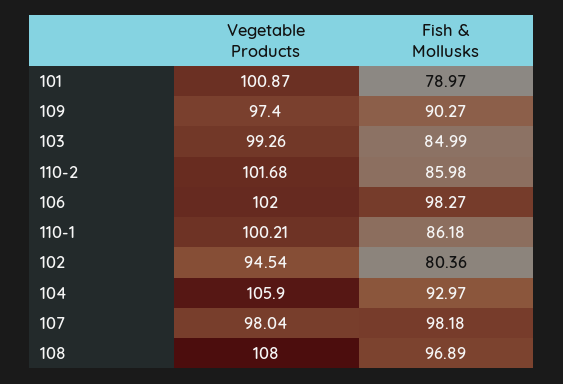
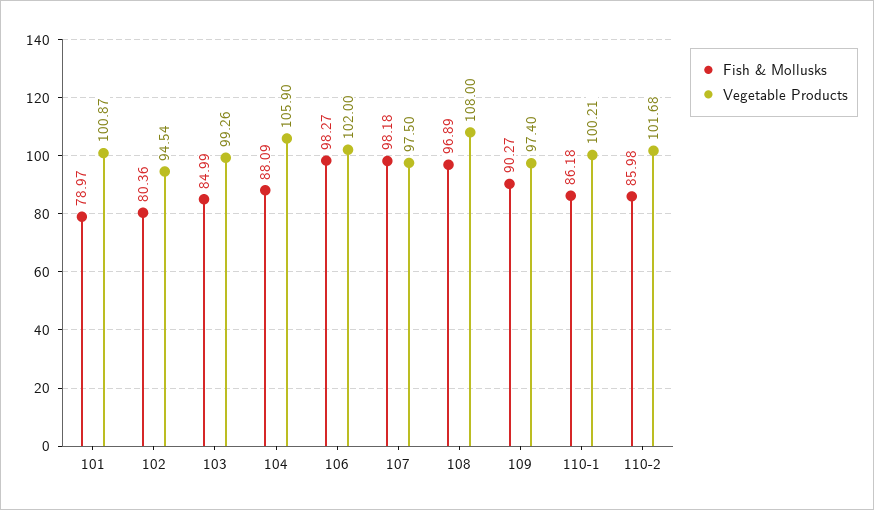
Fish & Mollusks, 104: 92.97 -> 88.09
Vegetable Products, 107: 98.04 -> 97.5

